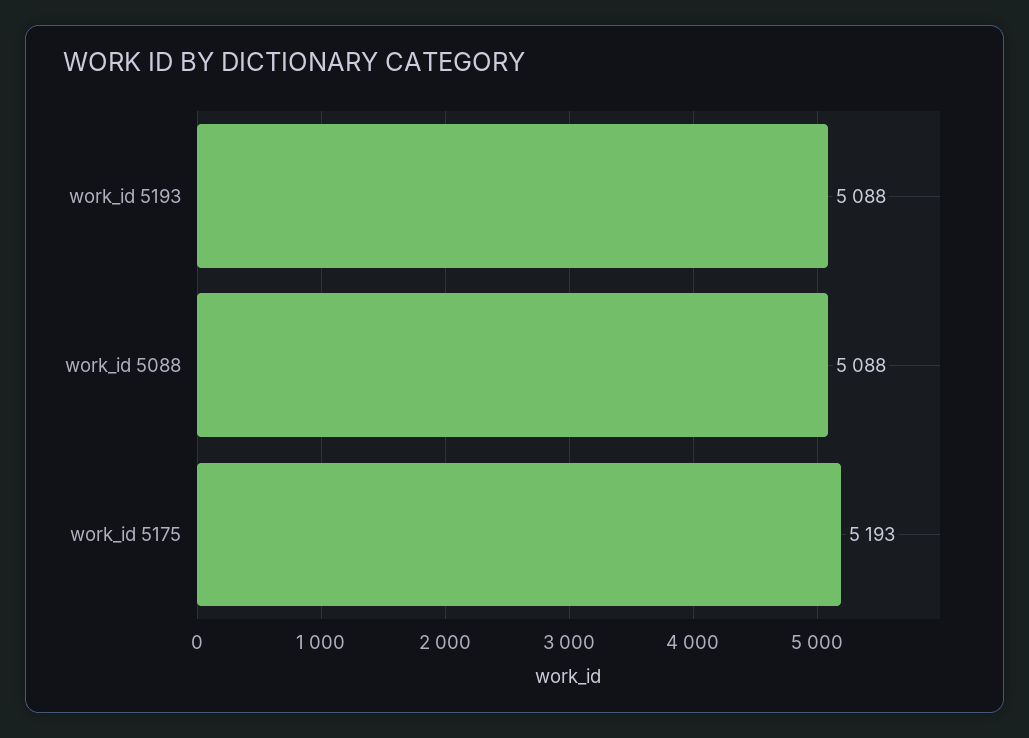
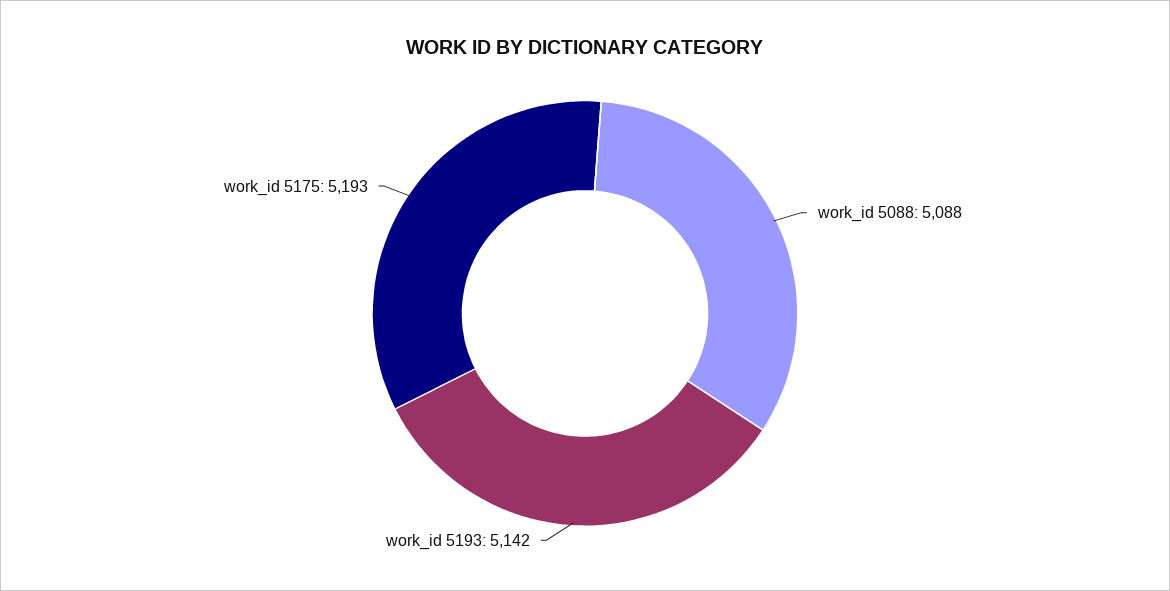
work_id 5193: 5088 -> 5142

